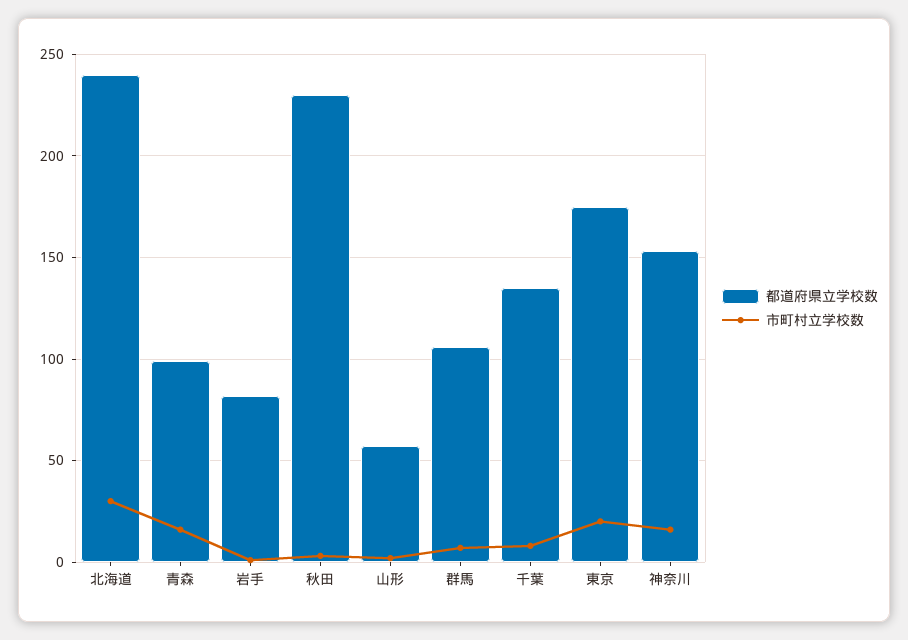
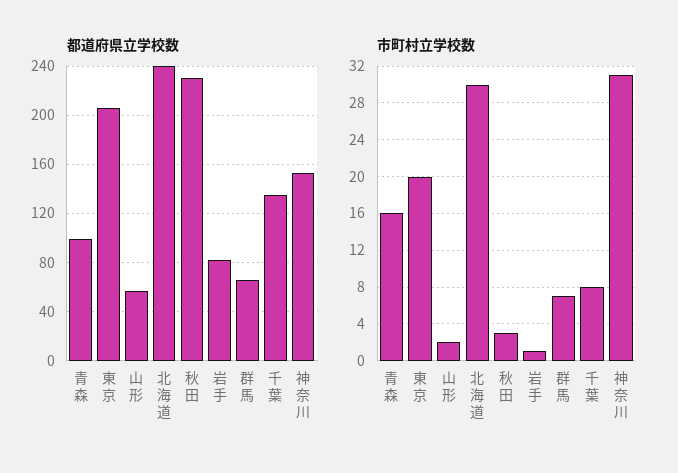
都道府県立学校数, 群馬: 105 -> 65
都道府県立学校数, 東京: 175 -> 205
市町村立学校数, 神奈川: 15 -> 31

